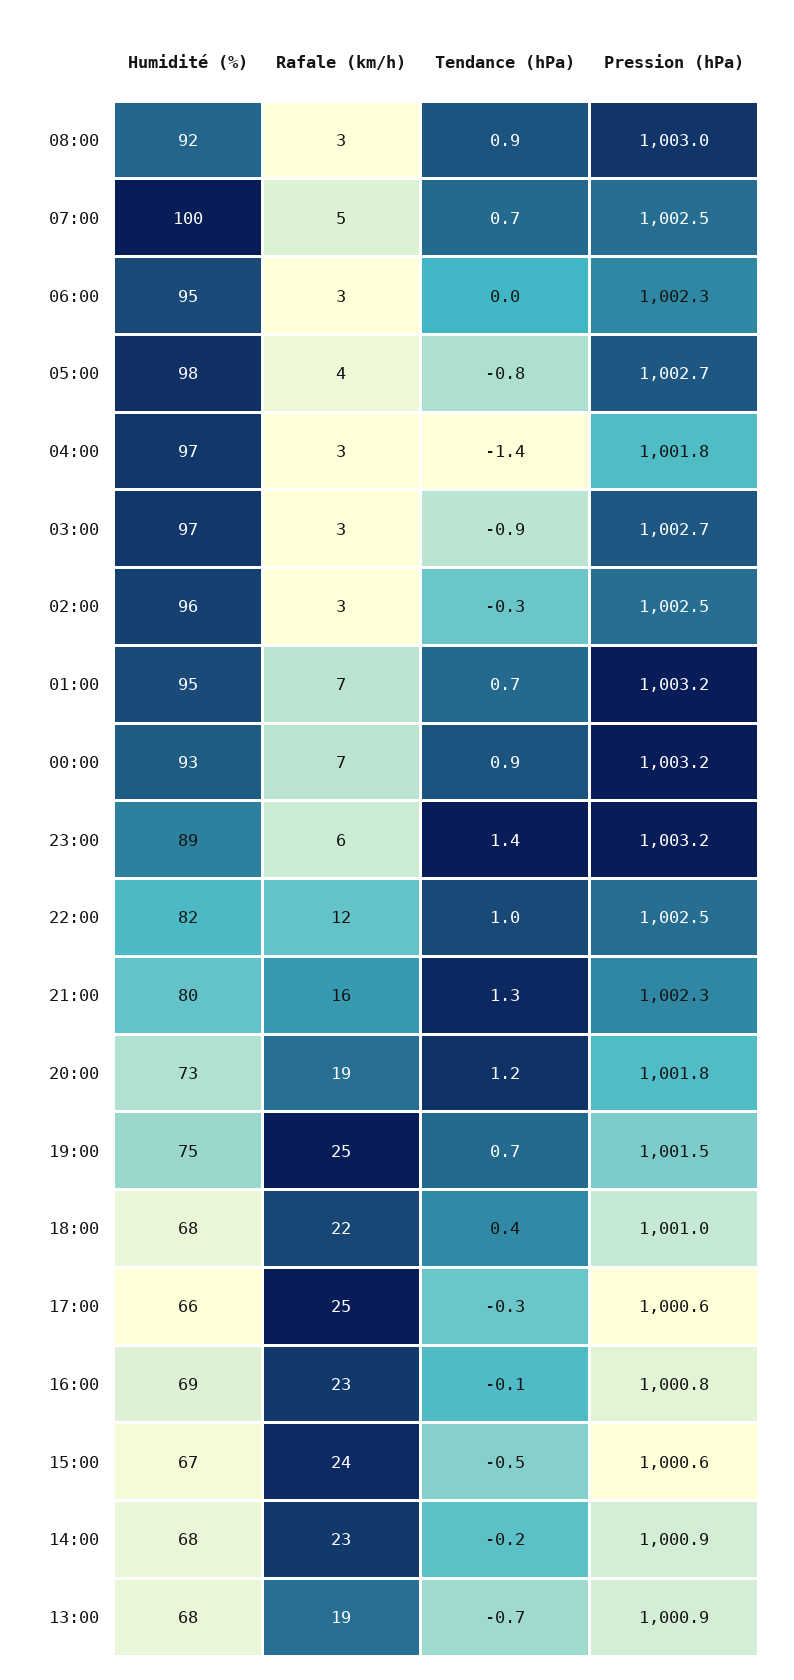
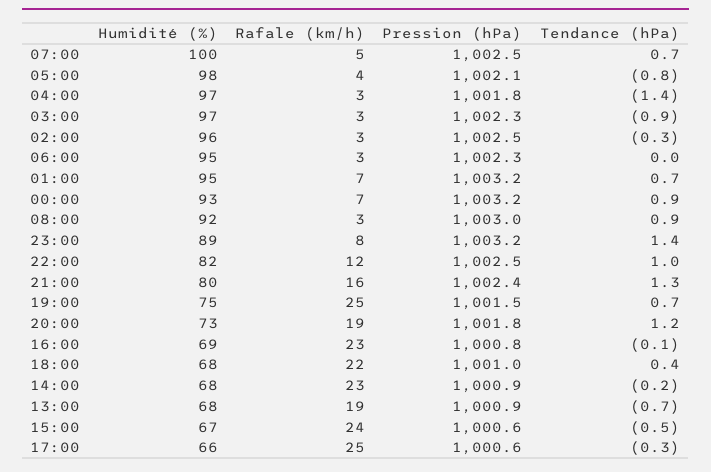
Pression (hPa), 05:00: 1002.7 -> 1002.1
Pression (hPa), 03:00: 1002.7 -> 1002.3
Rafale (km/h), 23:00: 6 -> 8
Pression (hPa), 21:00: 1002.3 -> 1002.4

